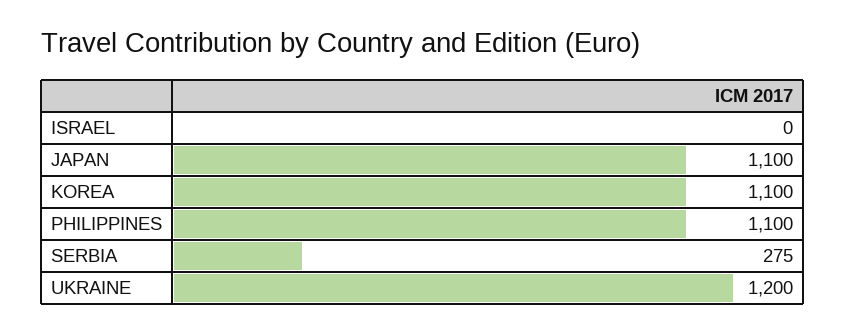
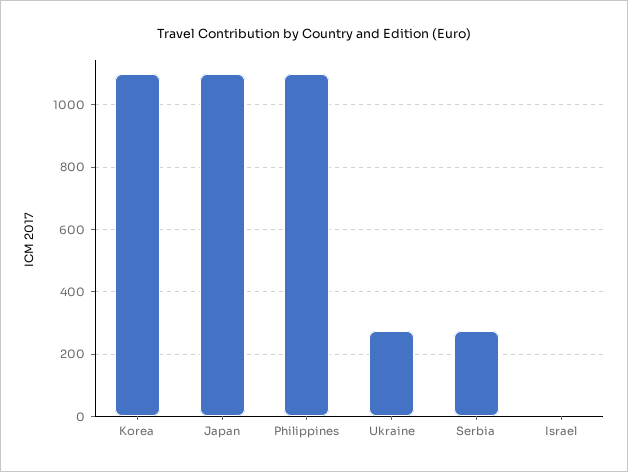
UKRAINE: 1200 -> 280

